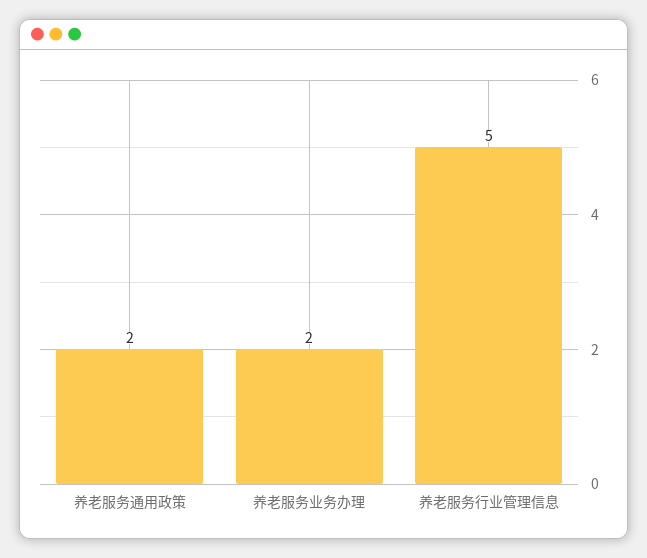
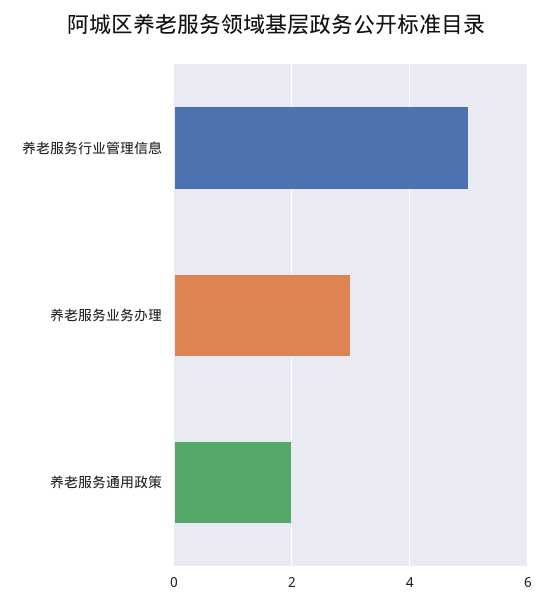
养老服务业务办理: 2 -> 3

